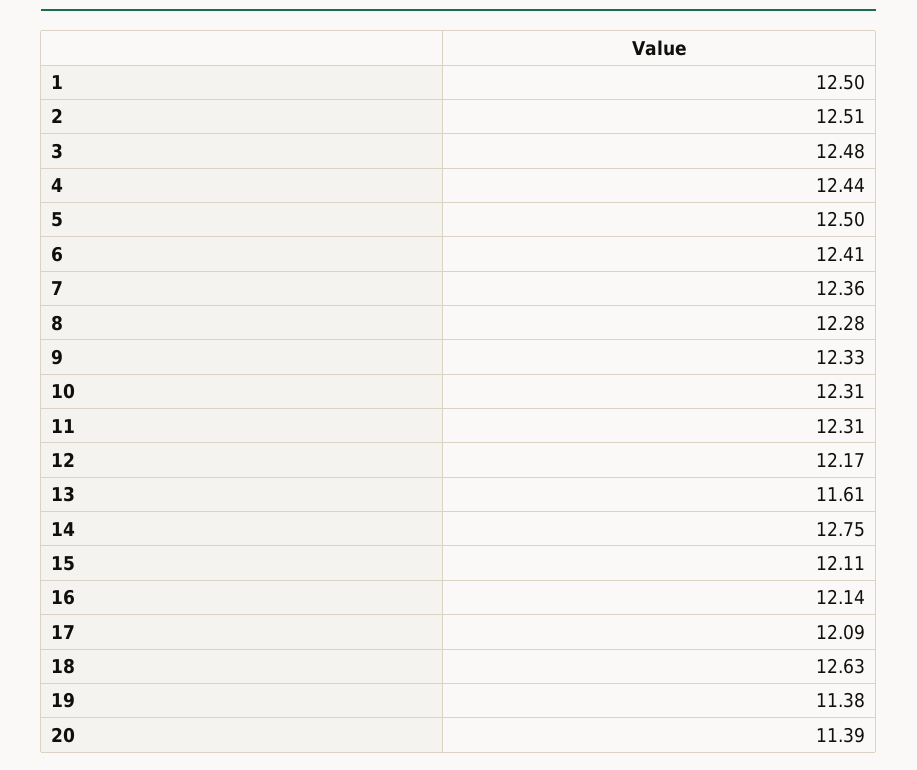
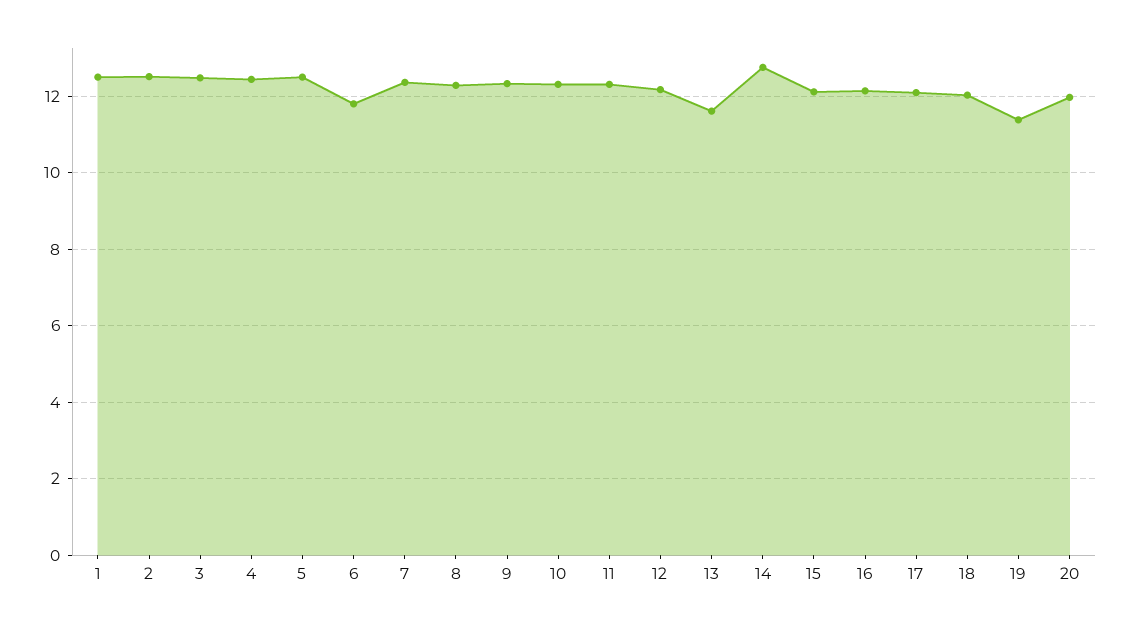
6: 12.41 -> 11.8
18: 12.63 -> 12
20: 11.39 -> 12

